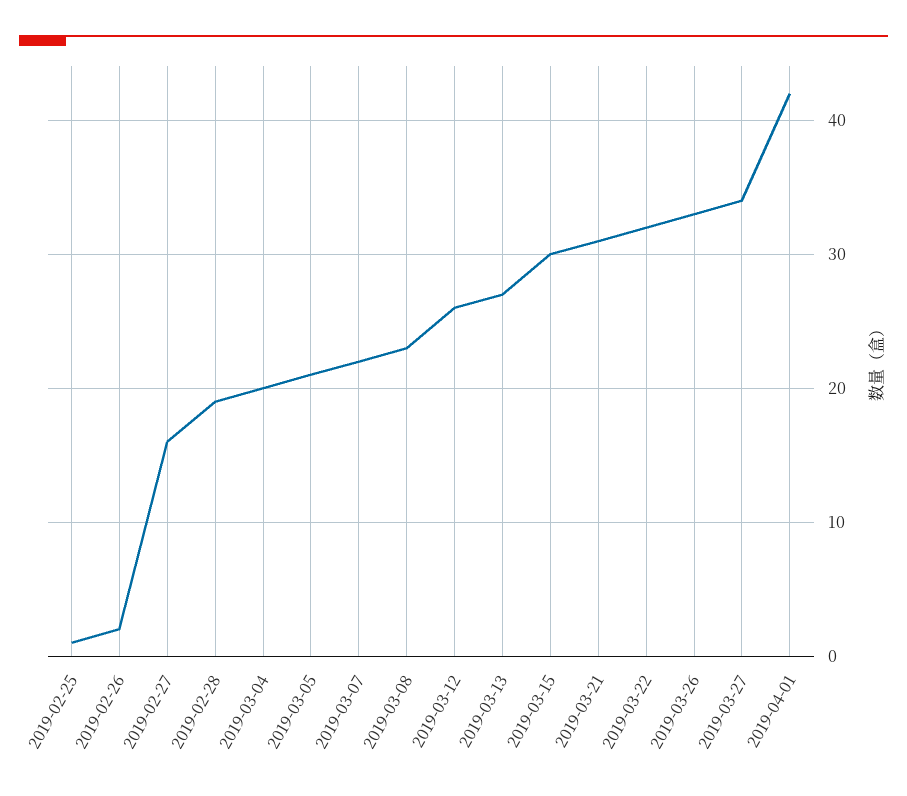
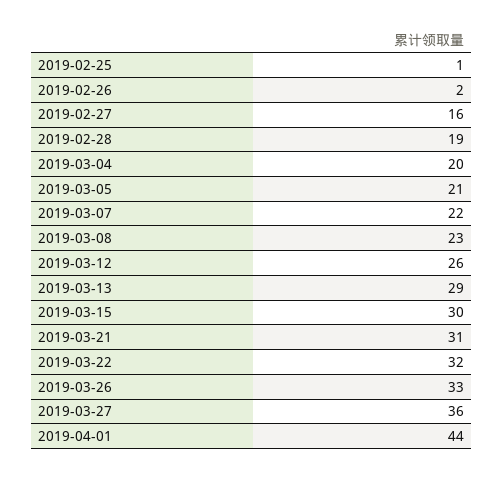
2019-03-13: 27 -> 29
2019-03-27: 34 -> 36
2019-04-01: 42 -> 44

